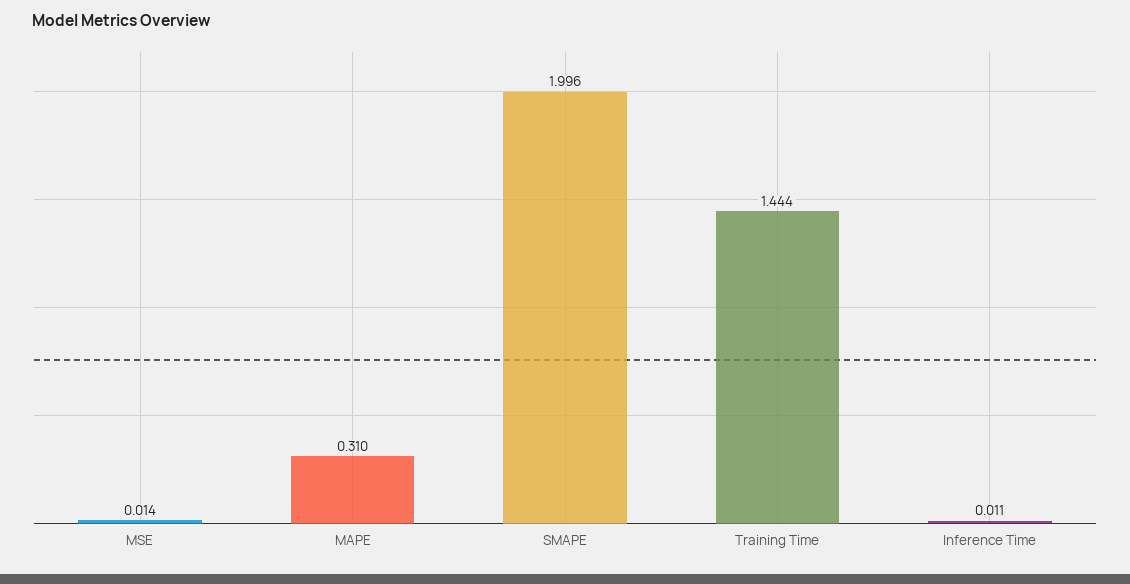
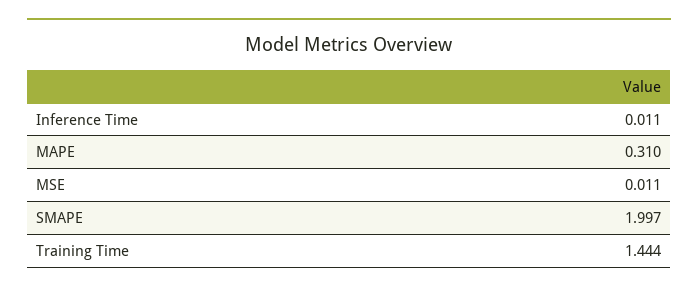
MSE: 0.014 -> 0.011
SMAPE: 1.996 -> 1.997

